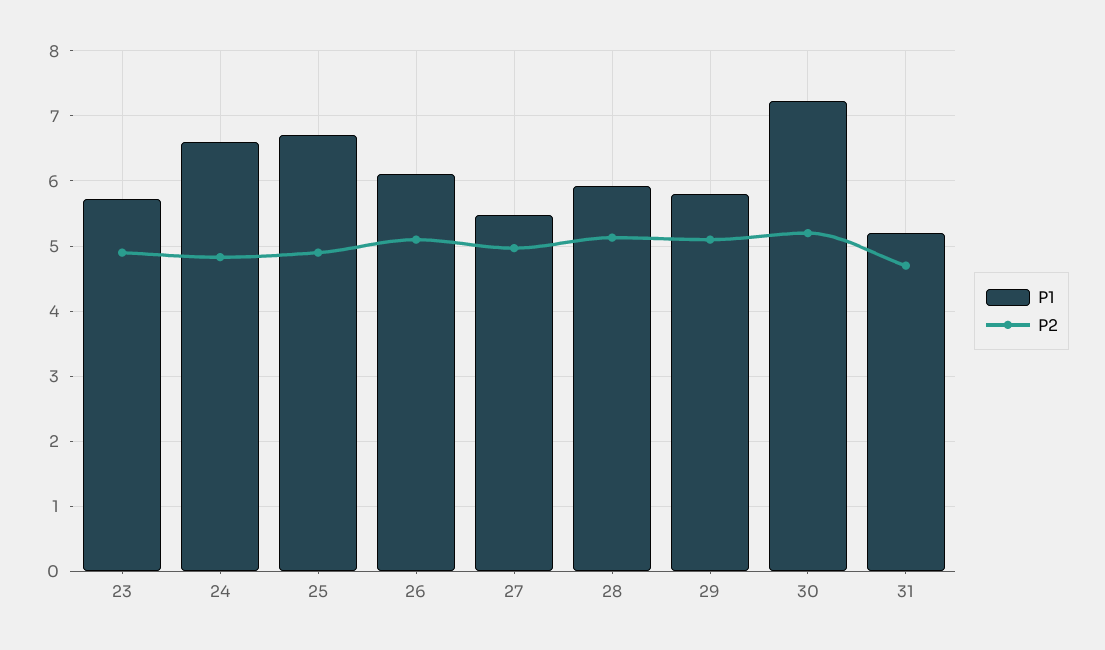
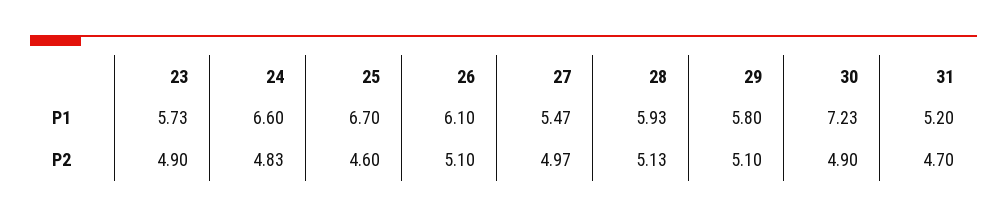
P2, 25: 4.9 -> 4.6
P2, 30: 5.2 -> 4.9

